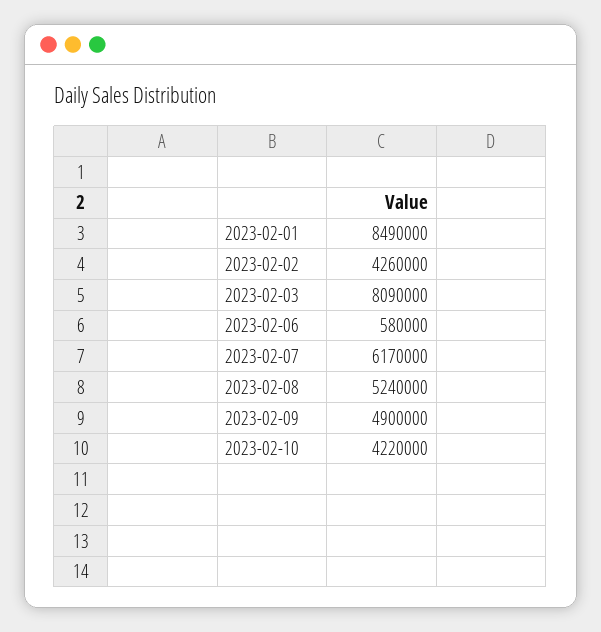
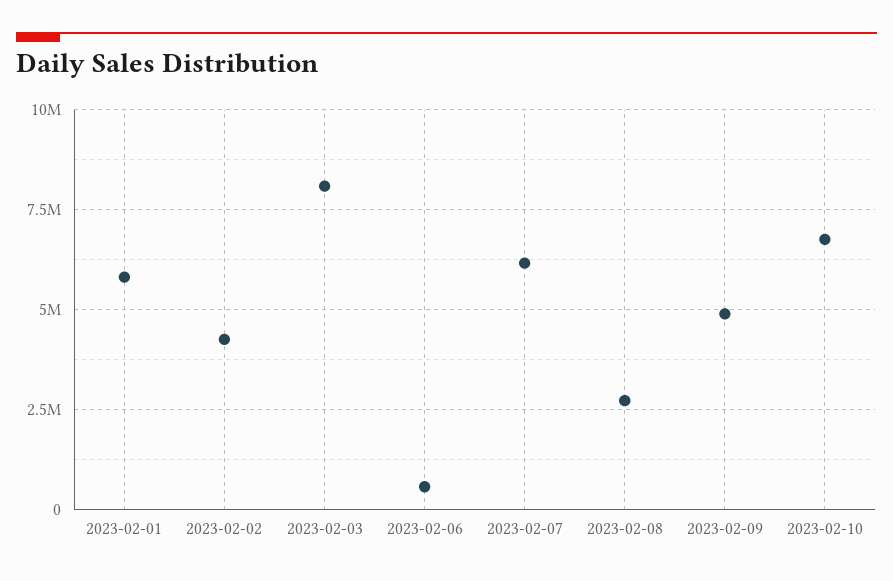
2023-02-01: 8490000 -> 5750000
2023-02-08: 5240000 -> 2750000
2023-02-10: 4220000 -> 6750000

